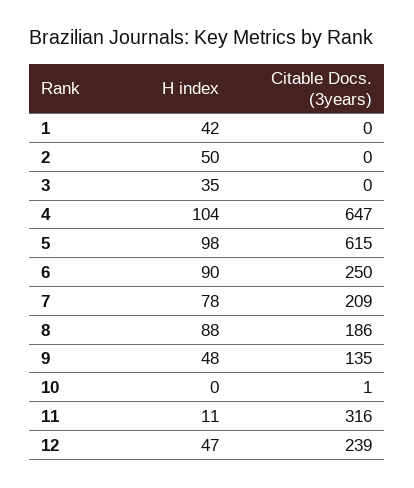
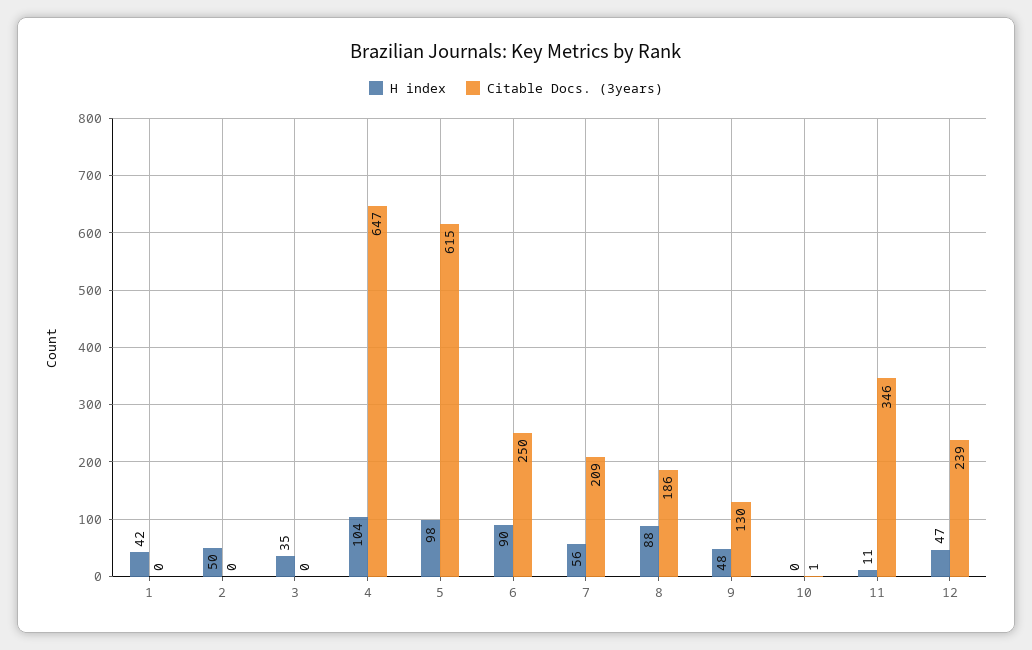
H index, 7: 78 -> 56
Citable Docs. (3years), 9: 135 -> 130
Citable Docs. (3years), 11: 316 -> 346

